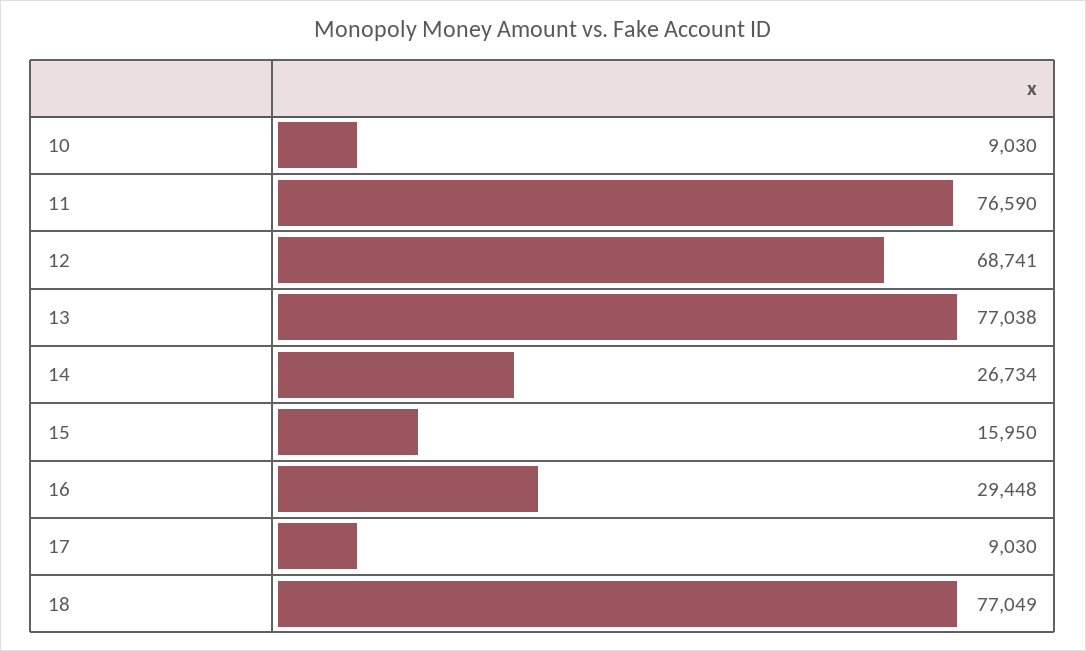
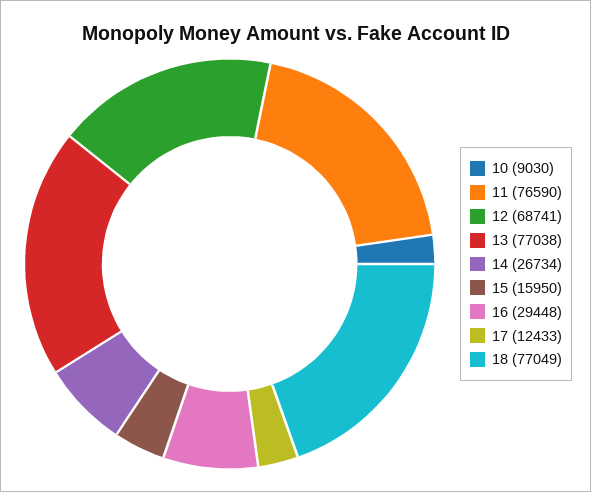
17: 9030 -> 12433

